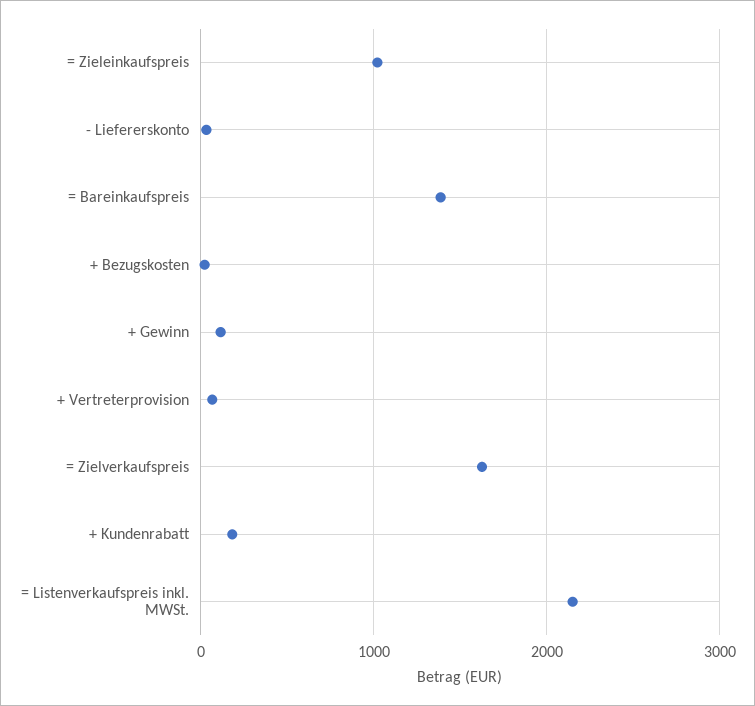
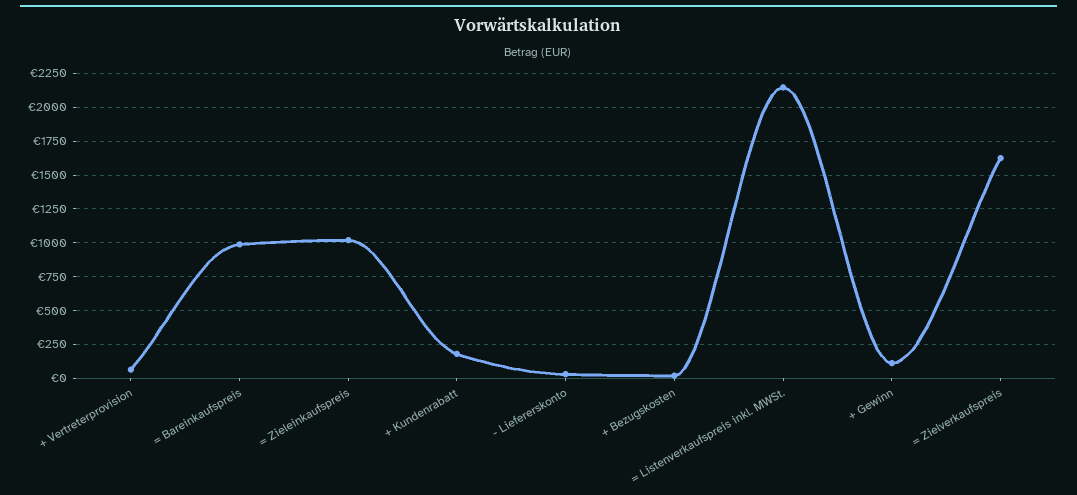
= Bareinkaufspreis: 1400 -> 1000

